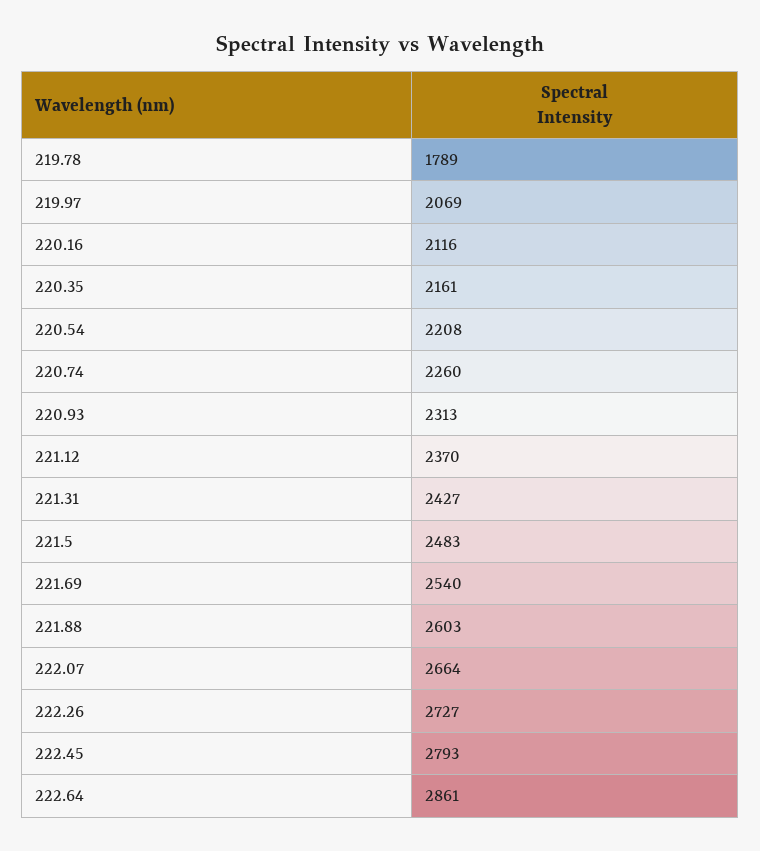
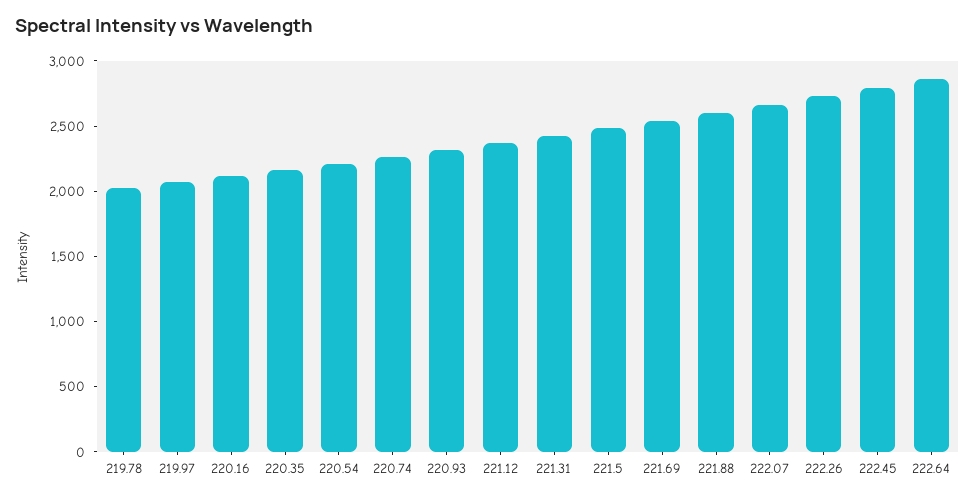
219.78: 1789 -> 2000

